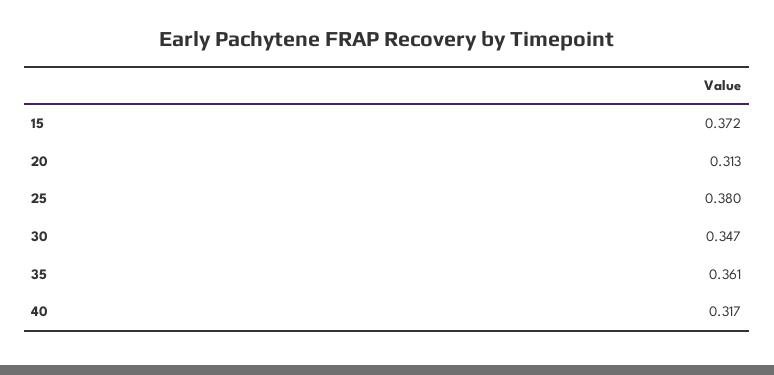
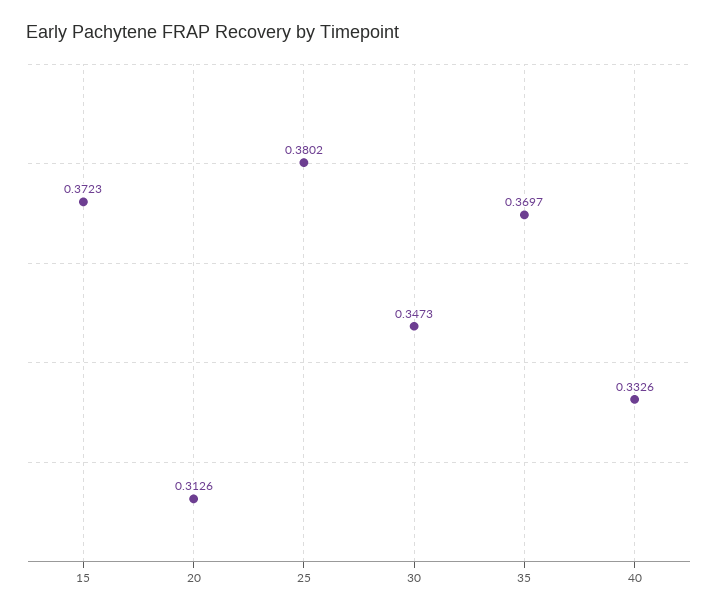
35: 0.361 -> 0.3697
40: 0.317 -> 0.3326

